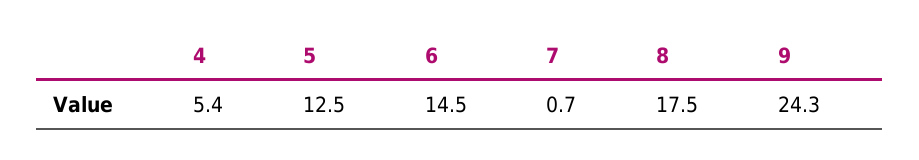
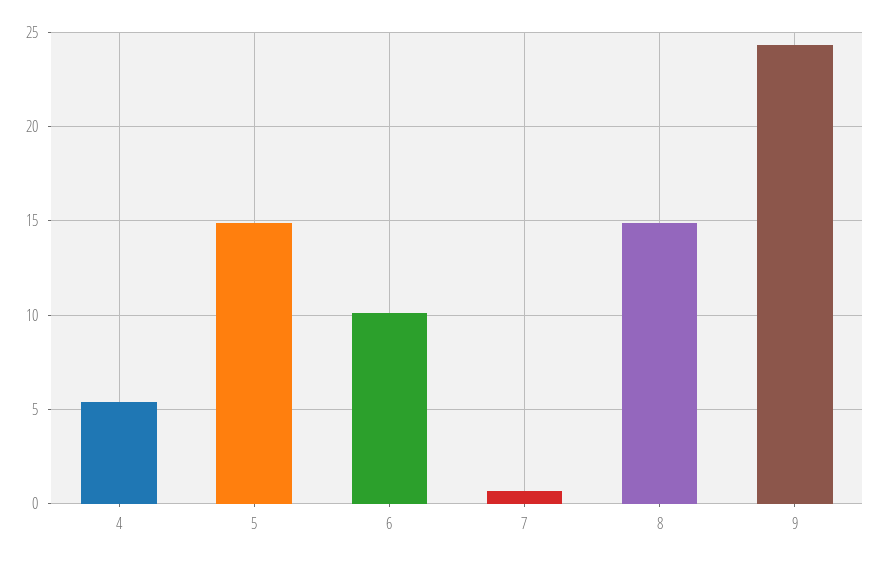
5: 12.5 -> 15
6: 14.5 -> 10
8: 17.5 -> 15

